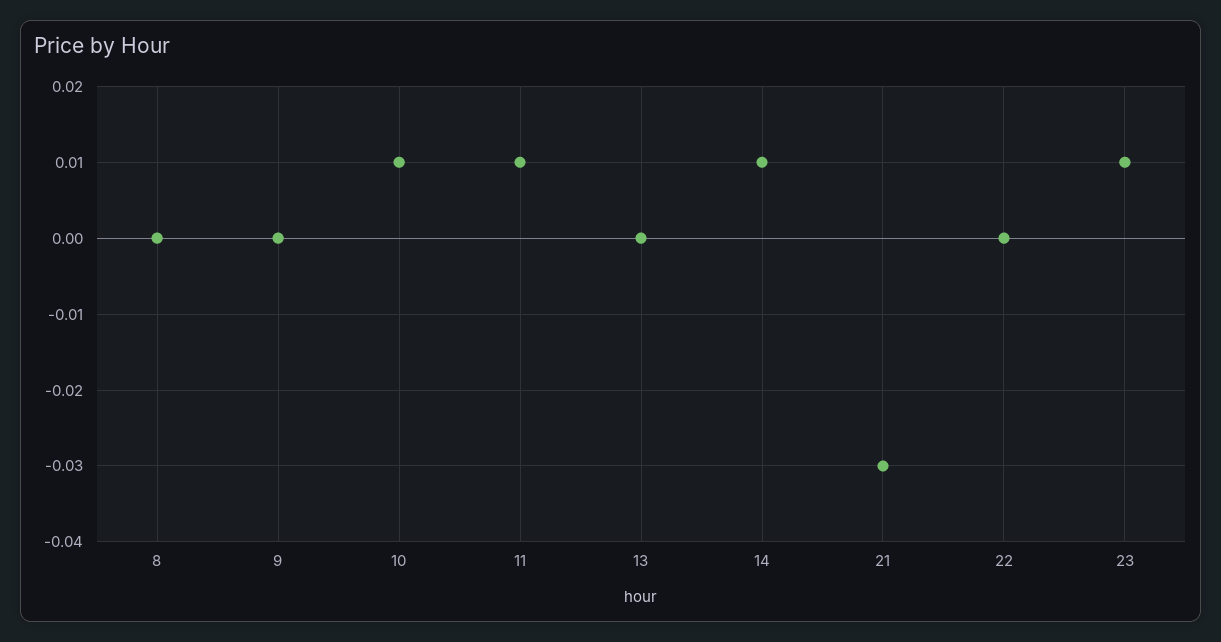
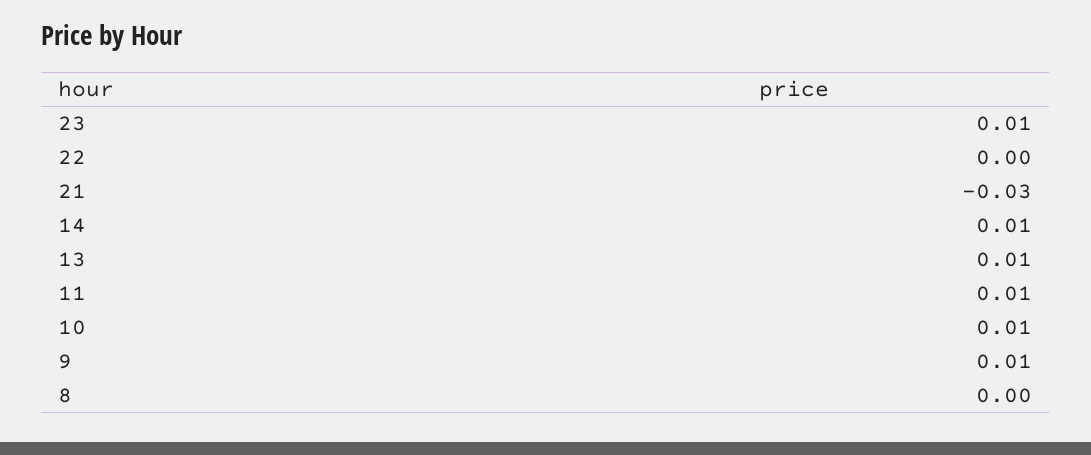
9: 0 -> 0.01
13: 0 -> 0.01

